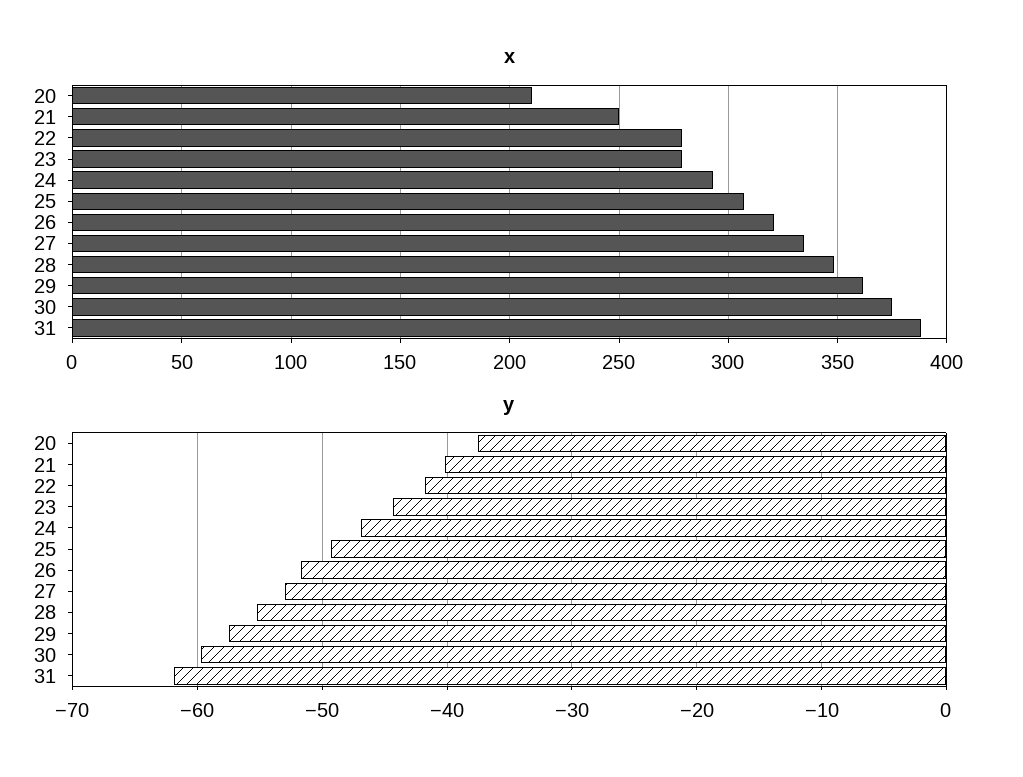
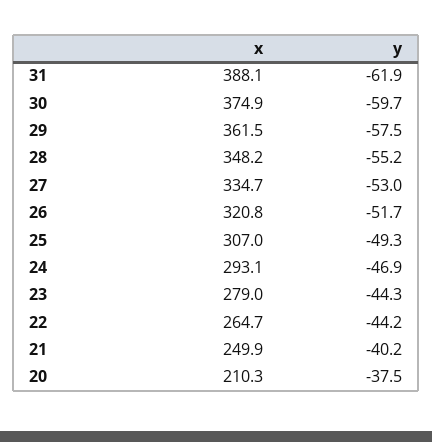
x, 22: 280 -> 264.7
y, 22: -42 -> -44.2

